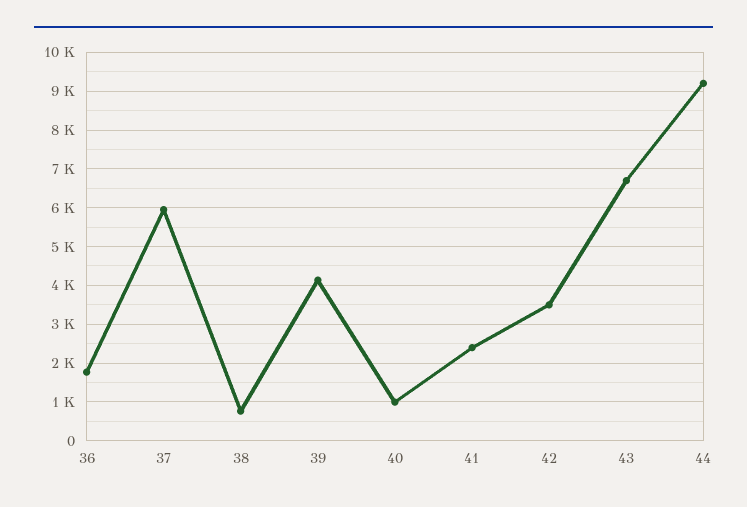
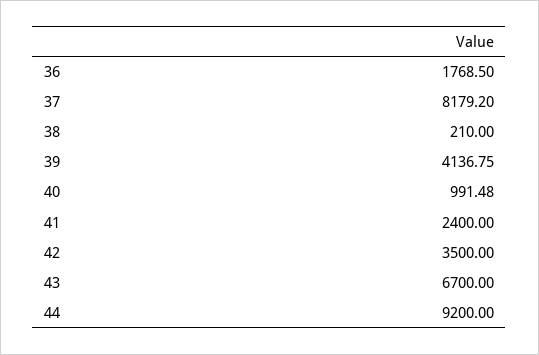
37: 6000 -> 8179.2
38: 800 -> 210

